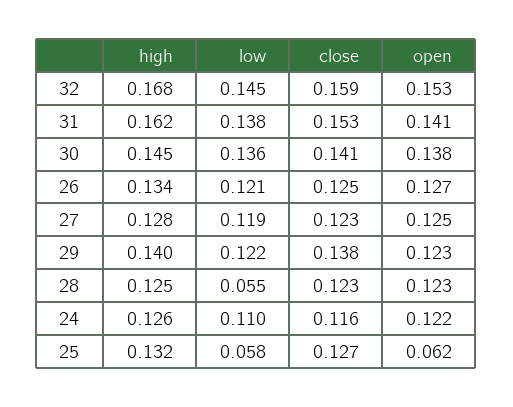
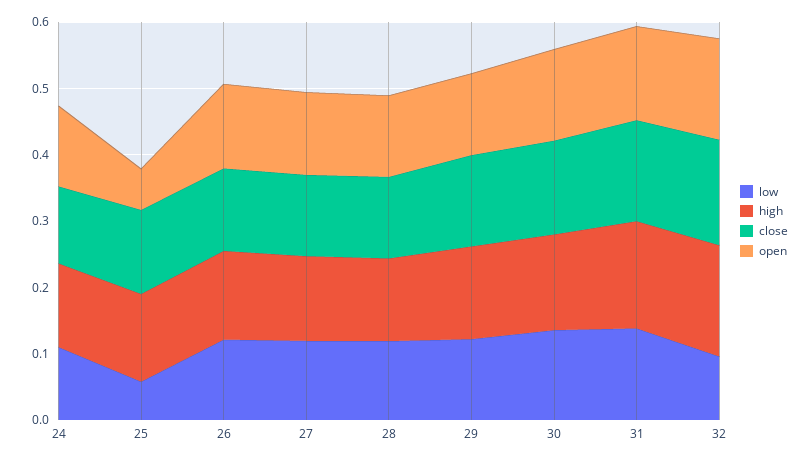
low, 32: 0.145 -> 0.1
low, 28: 0.055 -> 0.12

